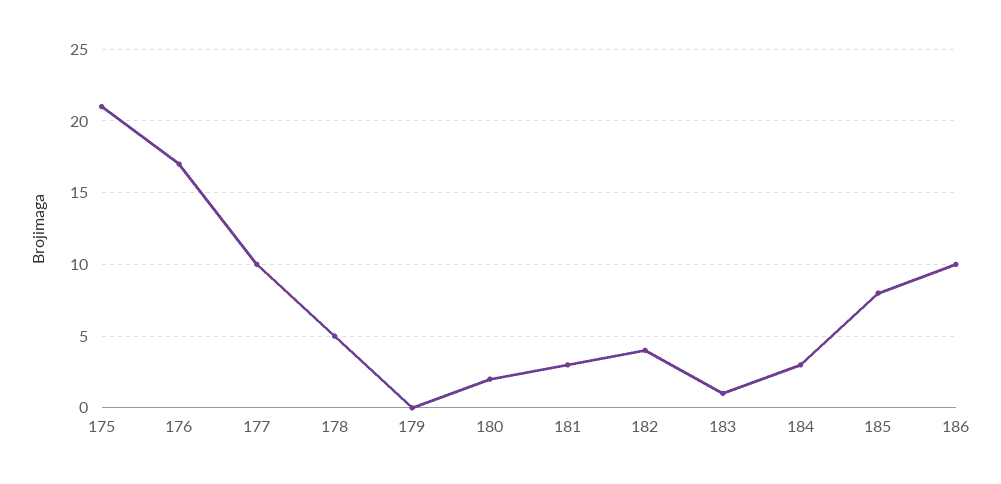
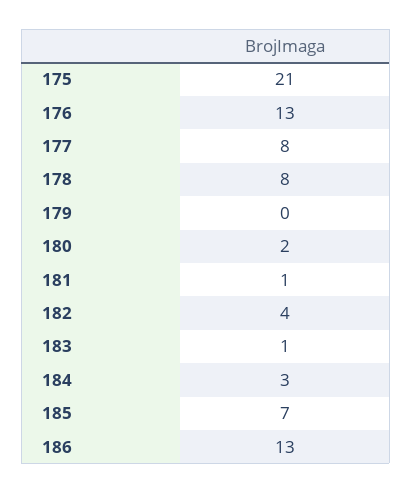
176: 17 -> 13
177: 10 -> 8
178: 5 -> 8
181: 3 -> 1
185: 8 -> 7
186: 10 -> 13

